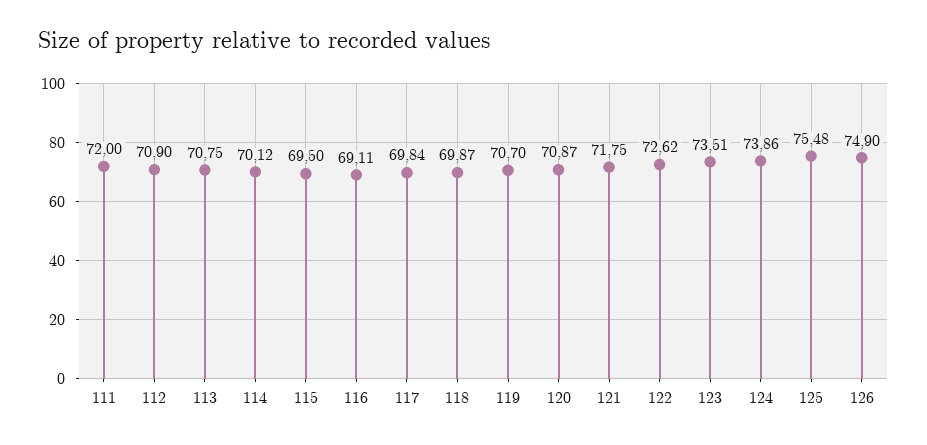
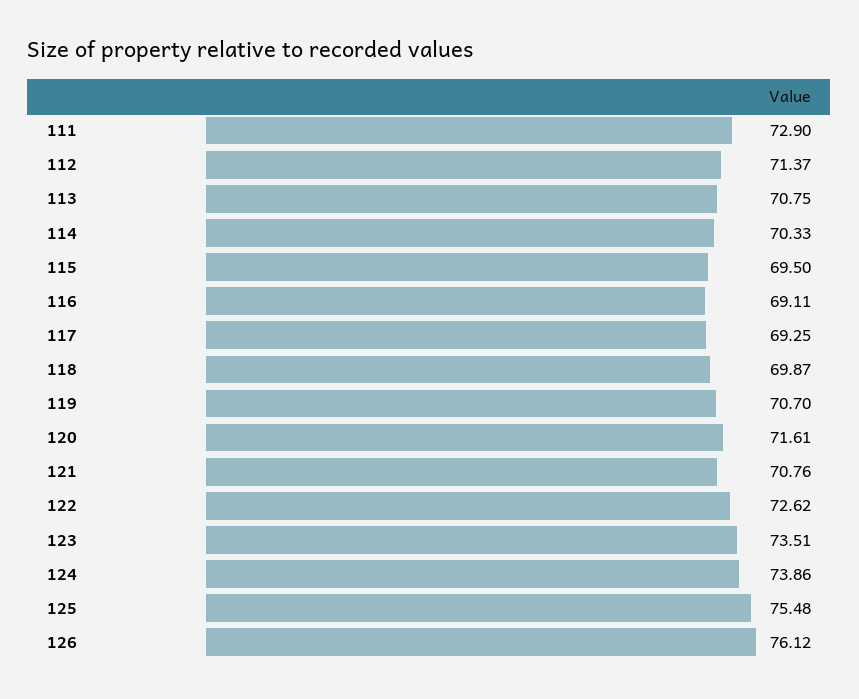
111: 72 -> 72.9
112: 70.9 -> 71.37
114: 70.12 -> 70.33
117: 69.84 -> 69.25
120: 70.87 -> 71.61
121: 71.75 -> 70.76
126: 74.9 -> 76.12

